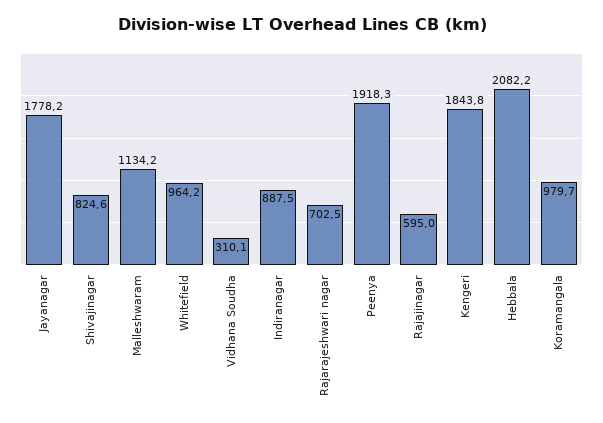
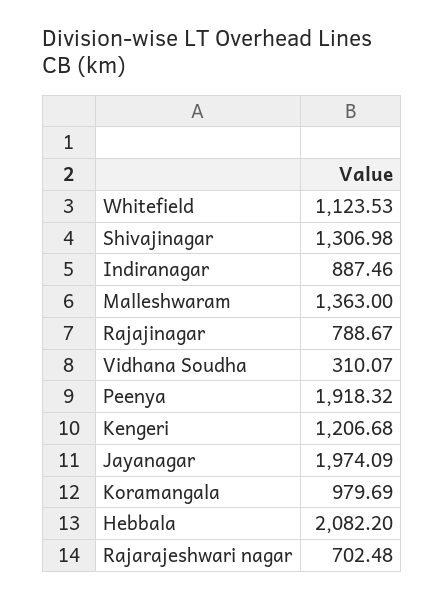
Jayanagar: 1778.2 -> 1974.09
Shivajinagar: 824.6 -> 1306.98
Malleshwaram: 1134.2 -> 1363
Whitefield: 964.2 -> 1123.53
Rajajinagar: 595 -> 788.67
Kengeri: 1843.8 -> 1206.68

